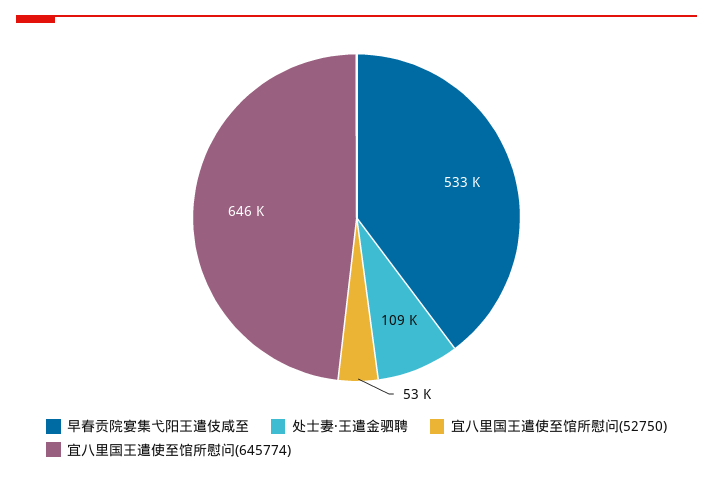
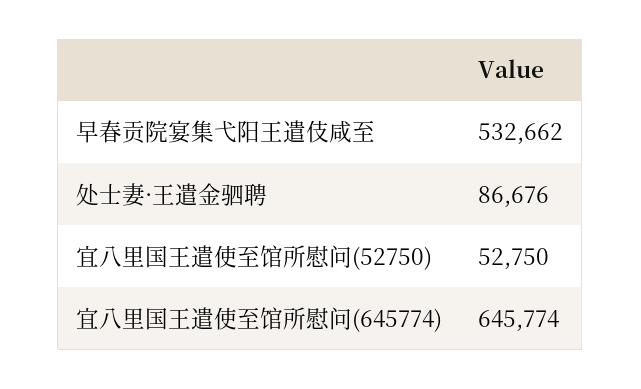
处士妻·王遣金驷聘: 109000 -> 86676

